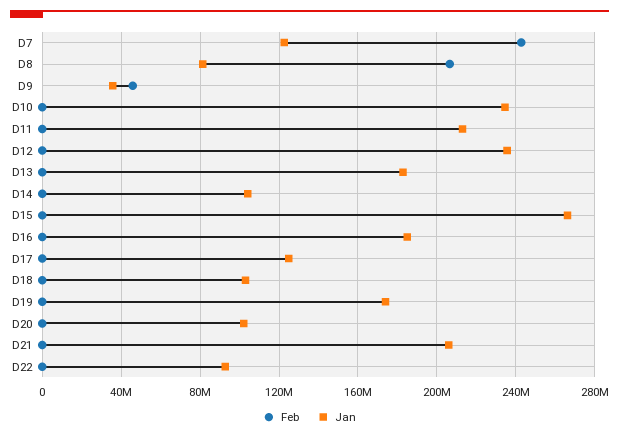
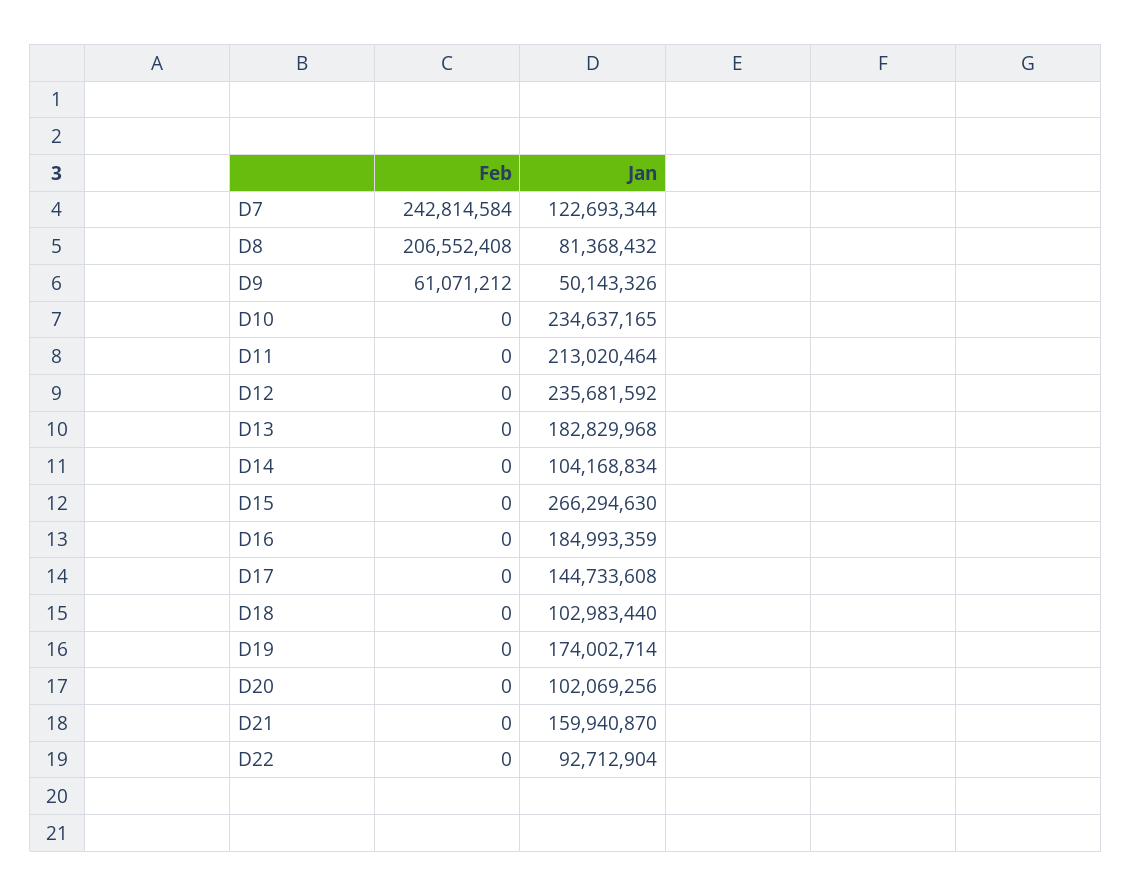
Feb, D9: 45000000 -> 61071212
Jan, D9: 35000000 -> 50143326
Jan, D17: 125000000 -> 144733608
Jan, D21: 205000000 -> 159940870

